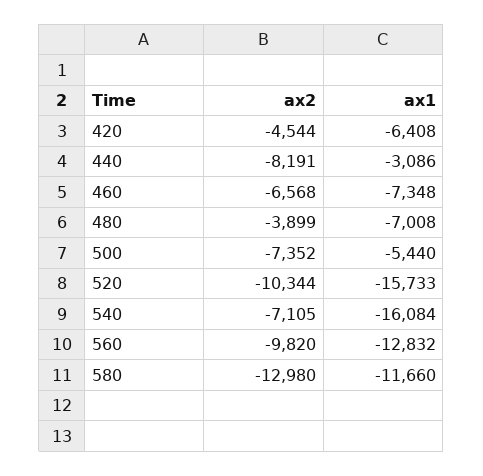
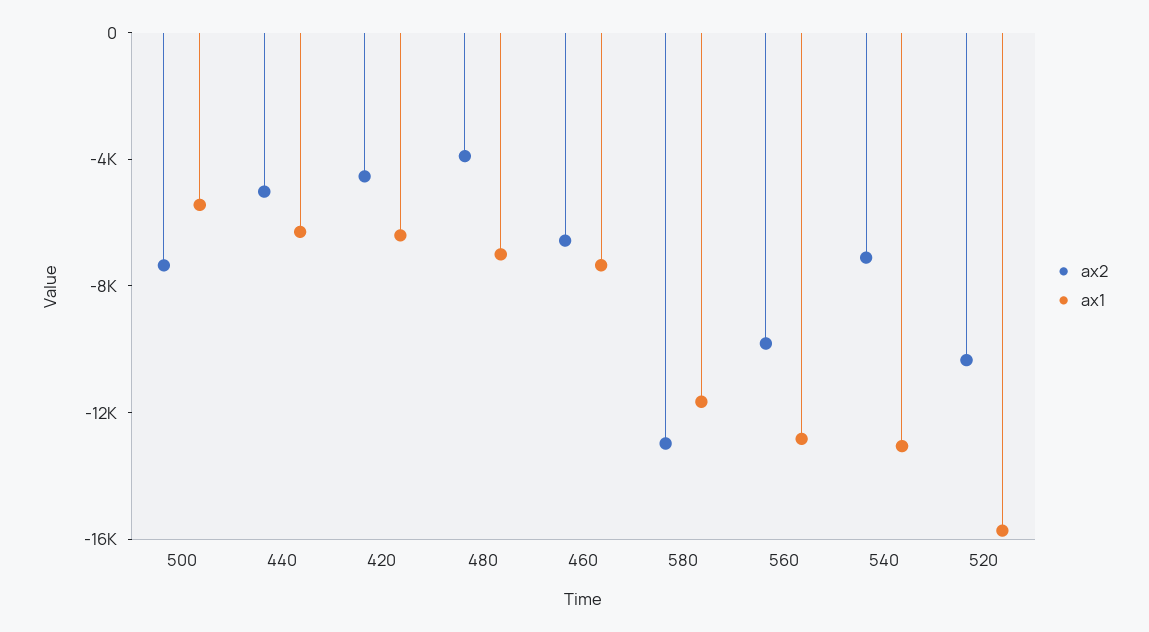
ax2, 440: -8191 -> -5000
ax1, 440: -3086 -> -6000
ax1, 540: -16084 -> -13000

